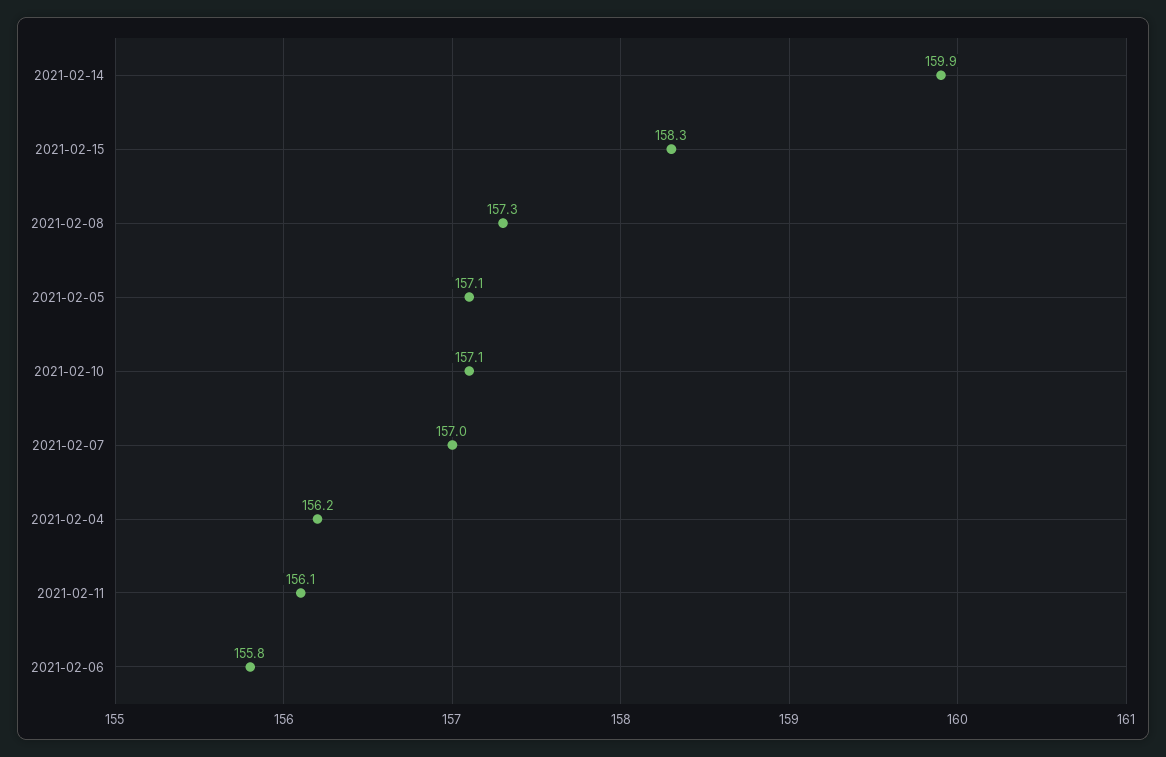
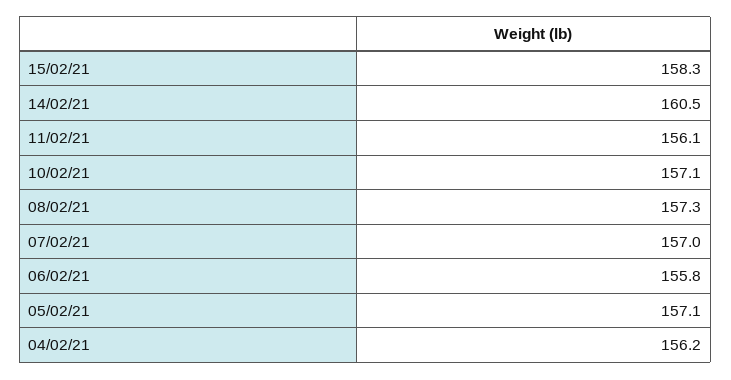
2021-02-14: 159.9 -> 160.5

